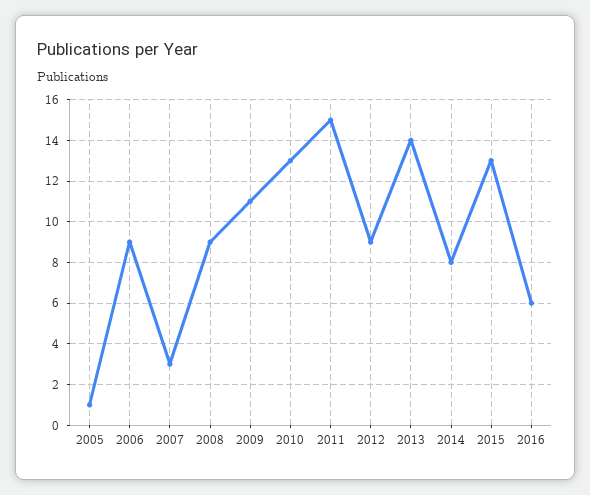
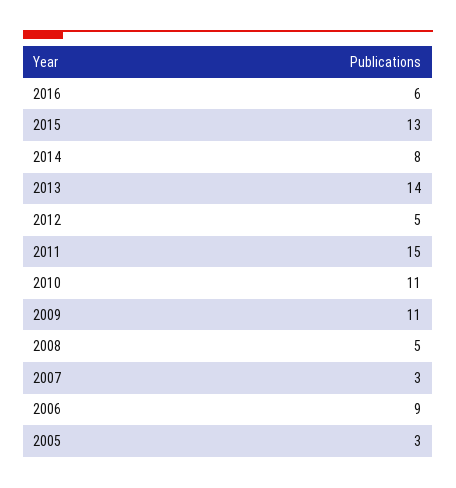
2005: 1 -> 3
2008: 9 -> 5
2010: 13 -> 11
2012: 9 -> 5

